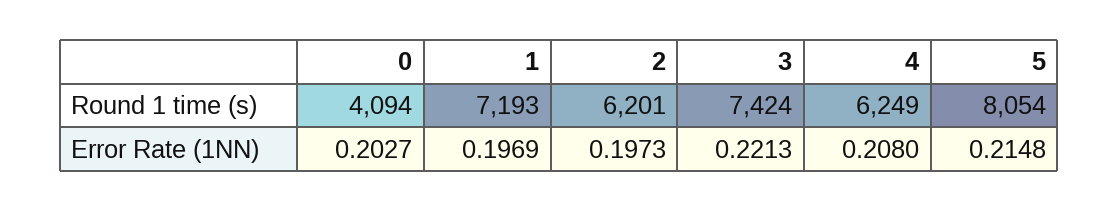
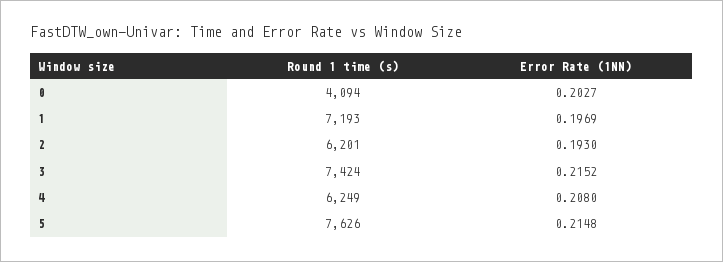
5, Round 1 time (s): 8054 -> 7626
2, Error Rate (1NN): 0.1973 -> 0.193
3, Error Rate (1NN): 0.2213 -> 0.2152

